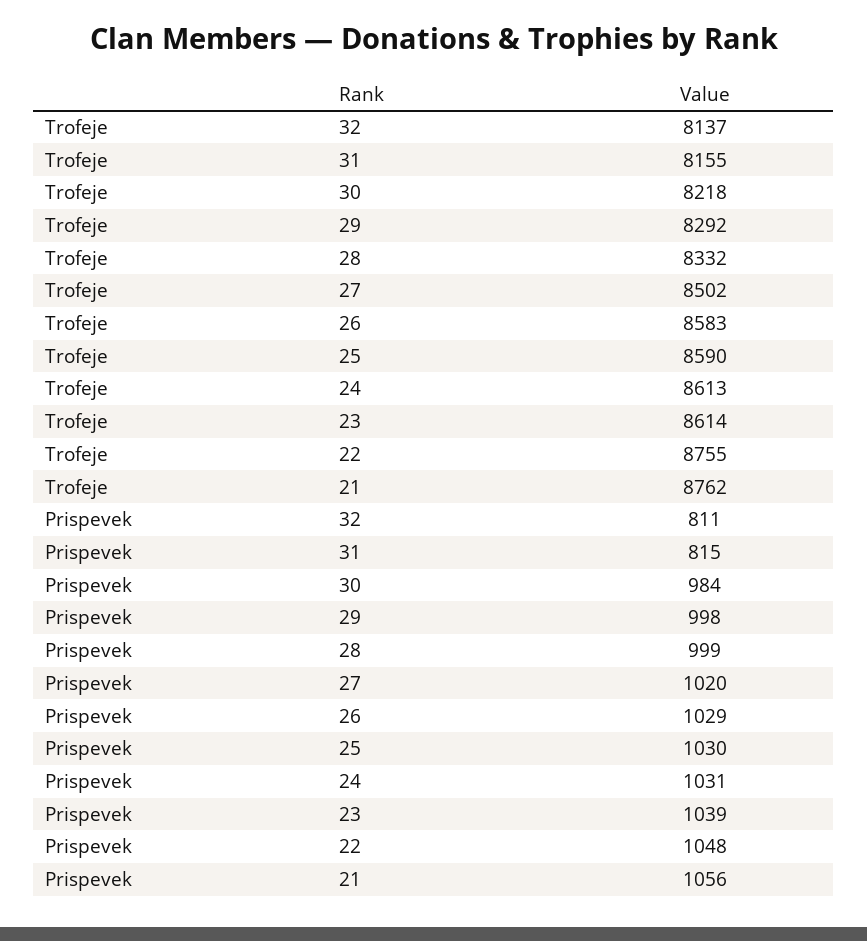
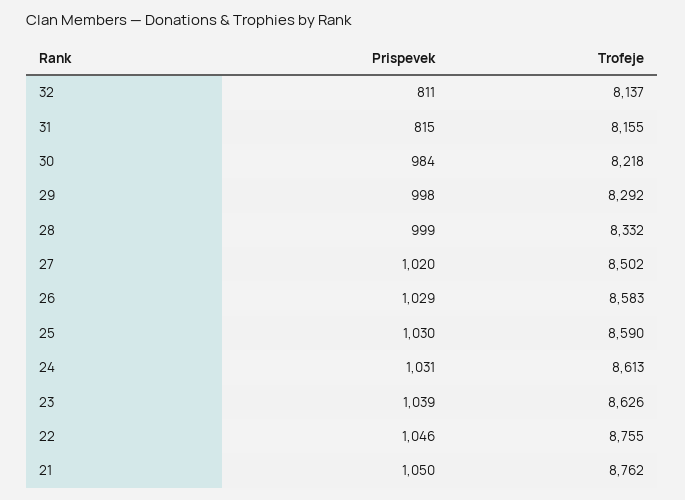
Trofeje, 23: 8614 -> 8626
Prispevek, 22: 1048 -> 1046
Prispevek, 21: 1056 -> 1050

